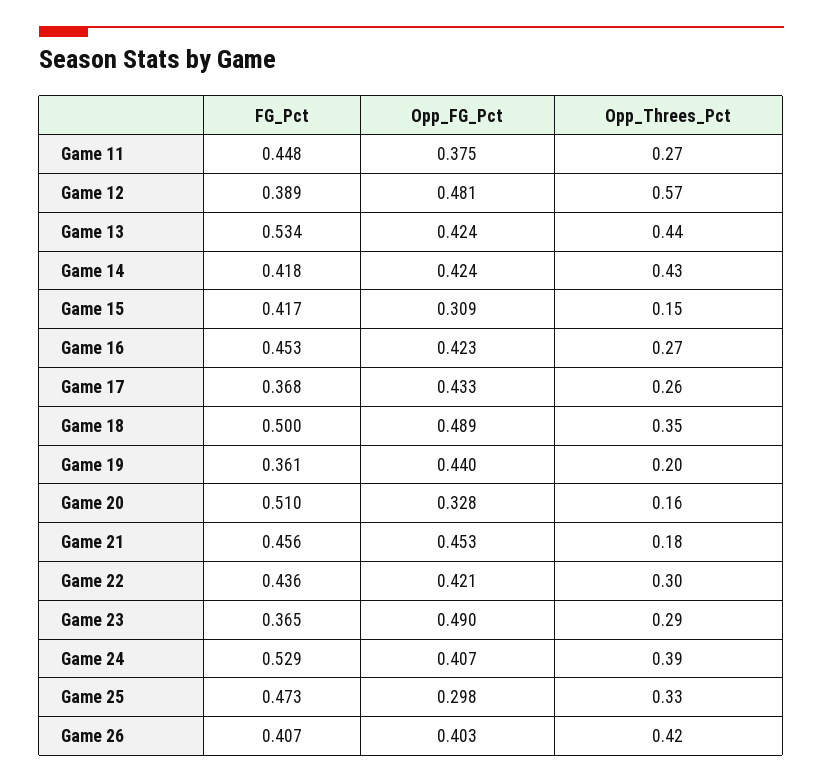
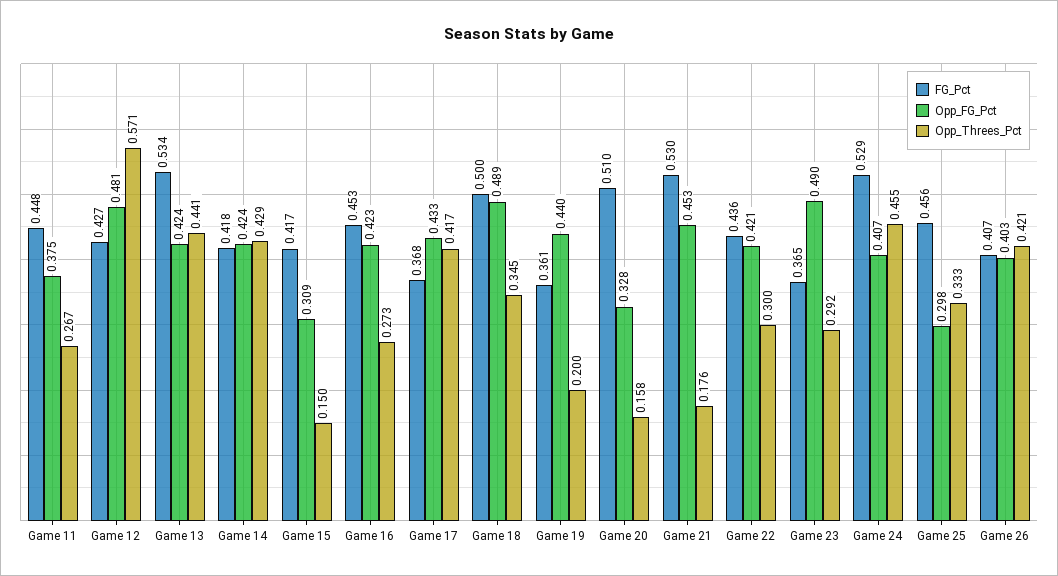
FG_Pct, Game 12: 0.389 -> 0.427
Opp_Threes_Pct, Game 17: 0.26 -> 0.417
FG_Pct, Game 21: 0.456 -> 0.53
Opp_Threes_Pct, Game 24: 0.39 -> 0.455
FG_Pct, Game 25: 0.473 -> 0.456

